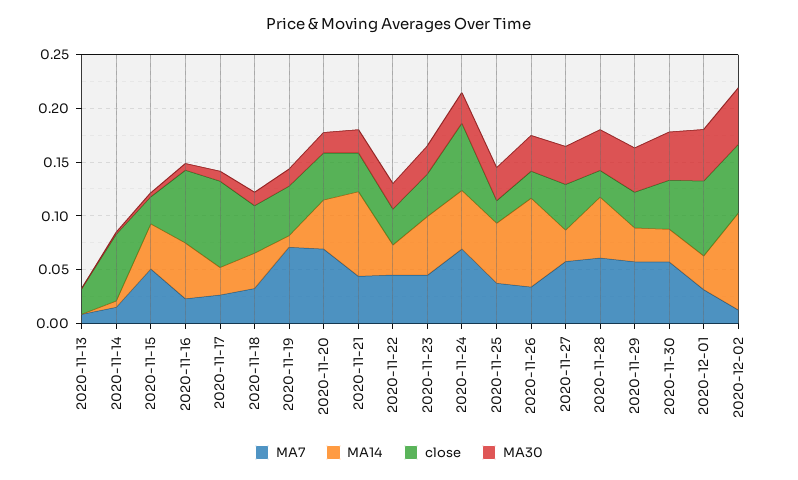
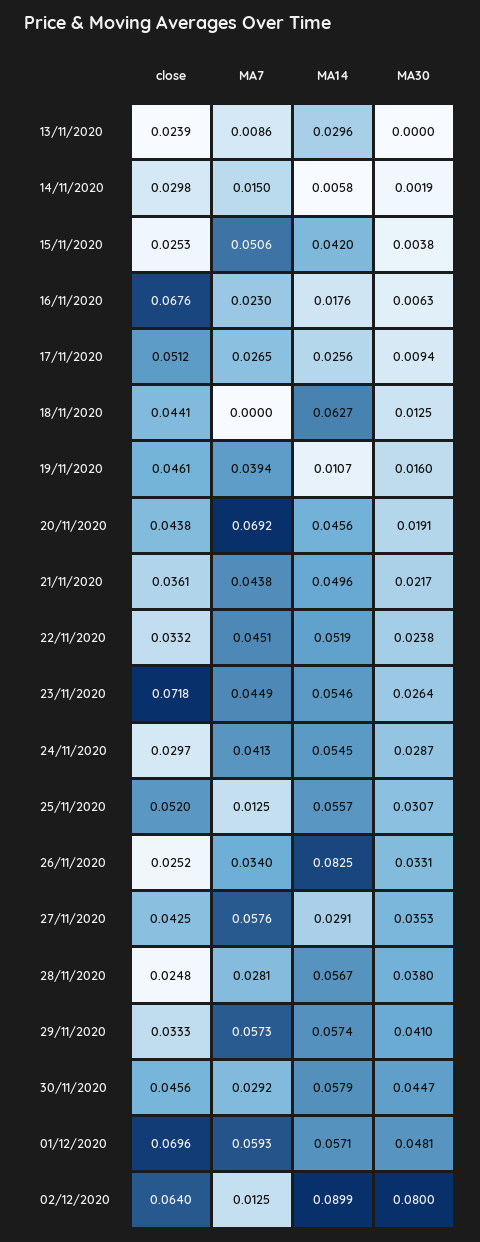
MA14, 2020-11-13: 0 -> 0.0296
close, 2020-11-14: 0.06 -> 0.0298
MA14, 2020-11-16: 0.05 -> 0.0176
close, 2020-11-17: 0.08 -> 0.0512
MA7, 2020-11-18: 0.03 -> 0
MA14, 2020-11-18: 0.03 -> 0.0627
MA7, 2020-11-19: 0.07 -> 0.0394
MA14, 2020-11-21: 0.08 -> 0.0496
MA14, 2020-11-22: 0.03 -> 0.0519
close, 2020-11-23: 0.04 -> 0.0718
MA7, 2020-11-24: 0.07 -> 0.0413
close, 2020-11-24: 0.06 -> 0.0297
MA7, 2020-11-25: 0.04 -> 0.0125
close, 2020-11-25: 0.02 -> 0.052
MA7, 2020-11-28: 0.06 -> 0.0281
MA14, 2020-11-29: 0.03 -> 0.0574
MA7, 2020-11-30: 0.06 -> 0.0292
MA14, 2020-11-30: 0.03 -> 0.0579
MA7, 2020-12-01: 0.03 -> 0.0593
MA14, 2020-12-01: 0.03 -> 0.0571
MA30, 2020-12-02: 0.05 -> 0.08

